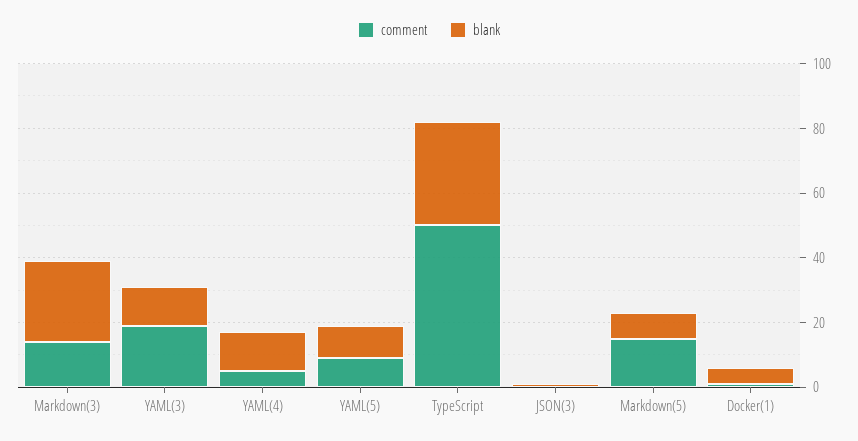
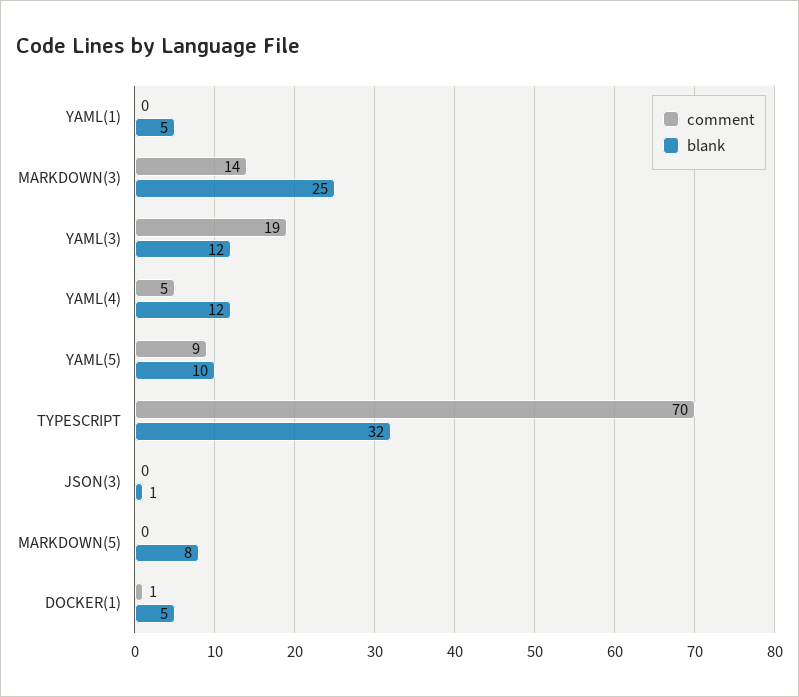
comment, TypeScript: 50 -> 70
comment, Markdown(5): 15 -> 0
comment, YAML(1): none -> 0
blank, YAML(1): none -> 5

